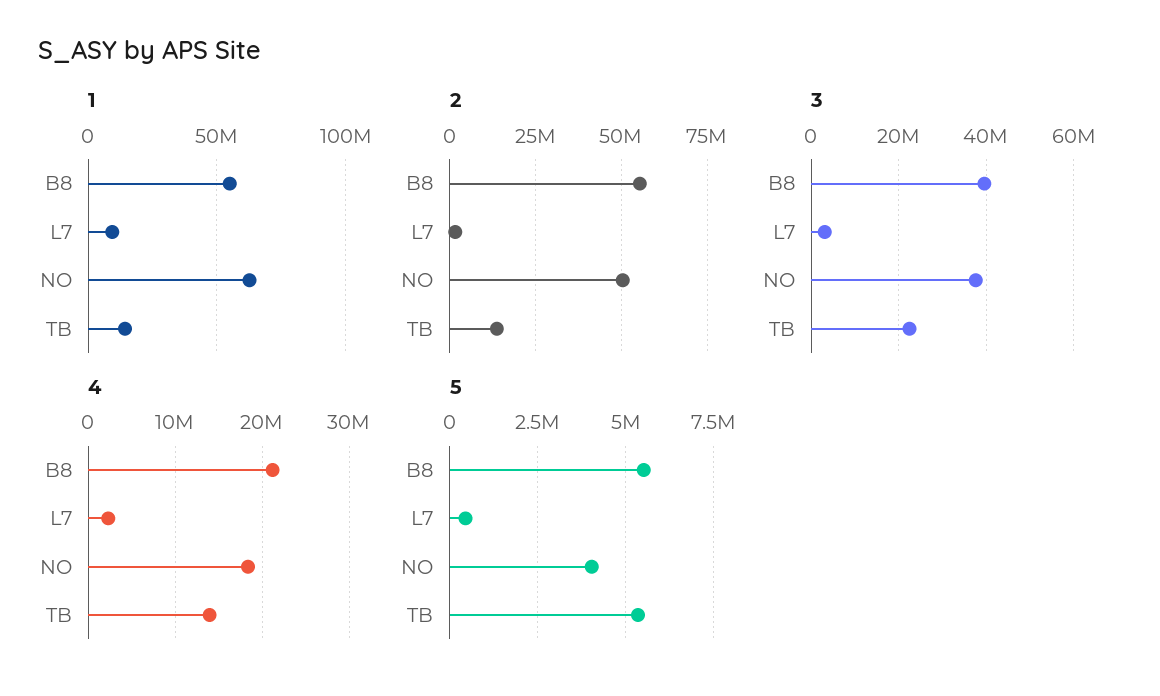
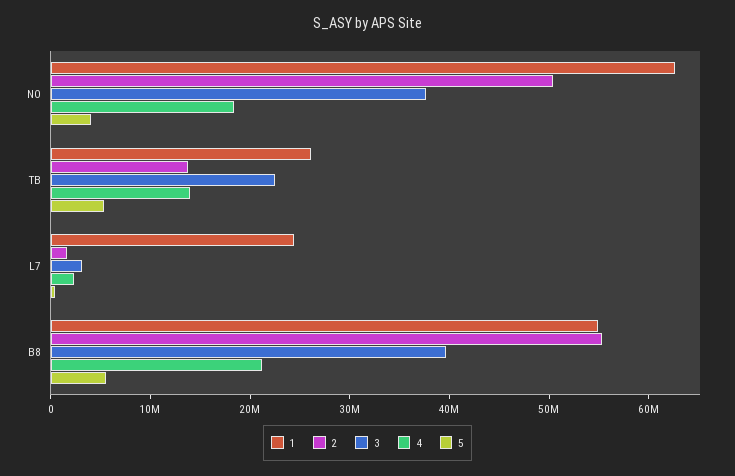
1, L7: 10000000 -> 24000000
1, TB: 15000000 -> 26000000

